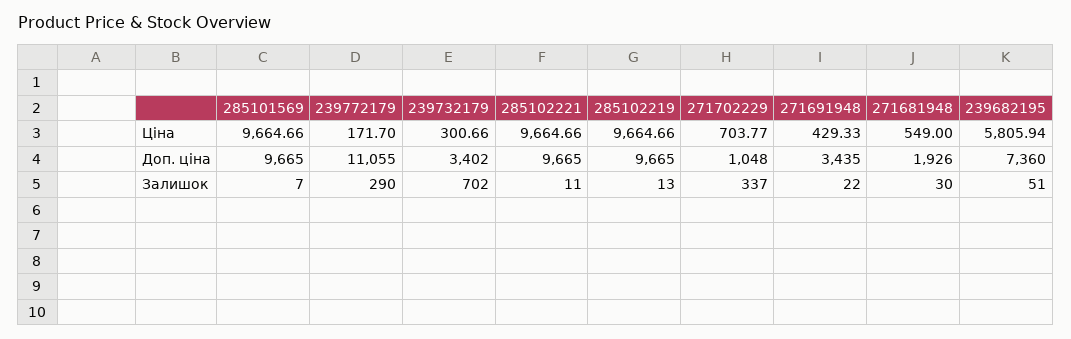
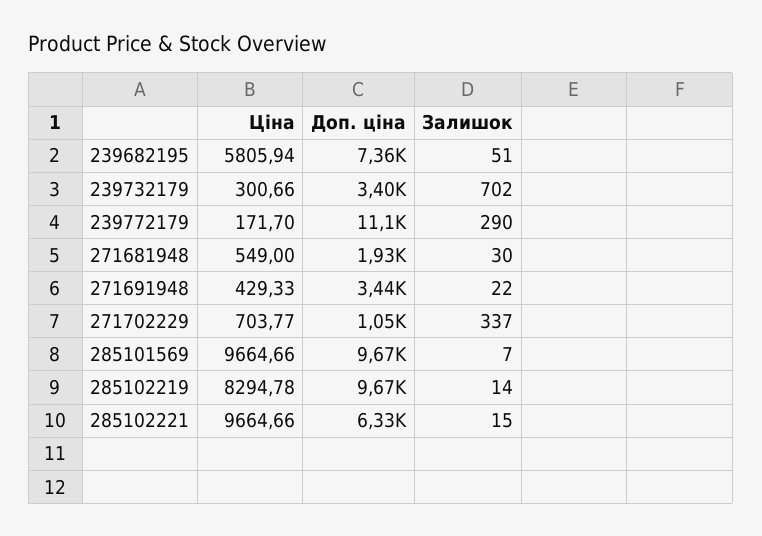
285102219, Ціна: 9664.66 -> 8294.78
285102221, Доп. ціна: 9665 -> 6330
285102221, Залишок: 11 -> 15
285102219, Залишок: 13 -> 14

